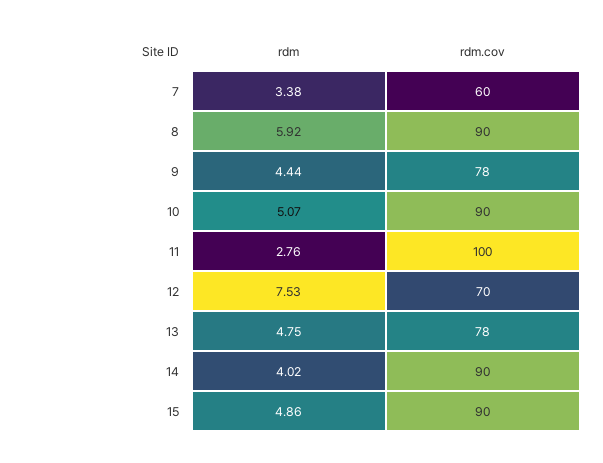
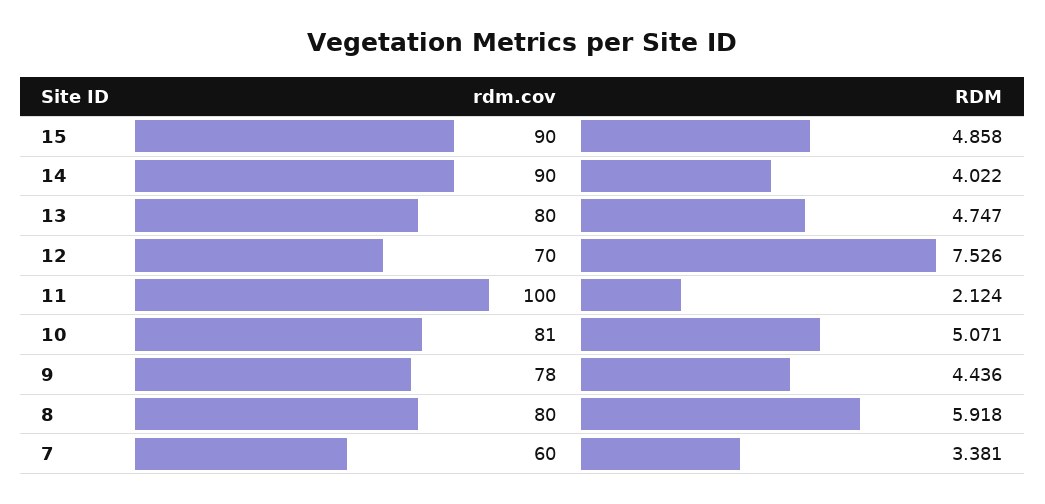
rdm.cov, 8: 90 -> 80
rdm.cov, 10: 90 -> 81
rdm, 11: 2.76 -> 2.124
rdm.cov, 13: 78 -> 80

